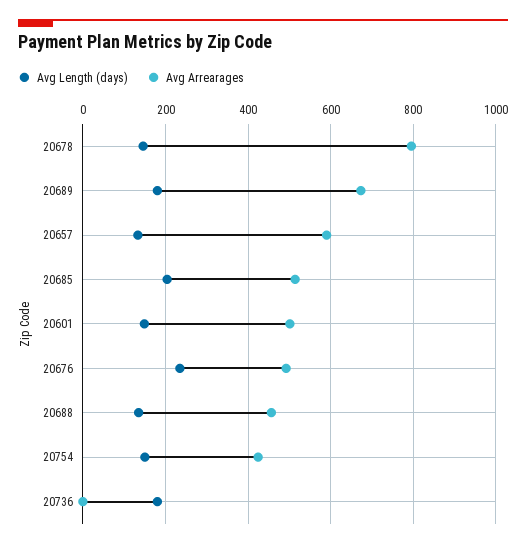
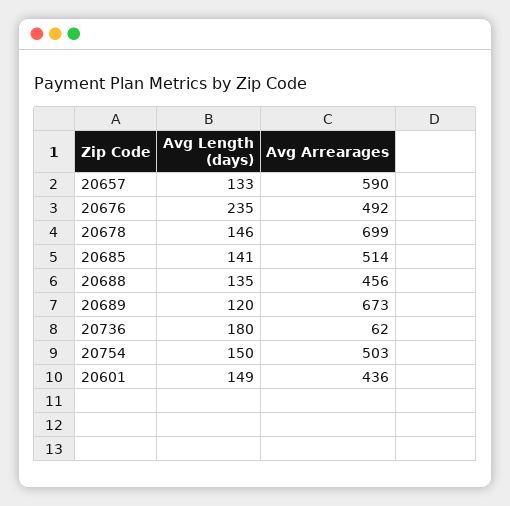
Avg Arrearages, 20678: 800 -> 699
Avg Length (days), 20689: 180 -> 120
Avg Length (days), 20685: 200 -> 141
Avg Arrearages, 20601: 500 -> 436
Avg Arrearages, 20754: 420 -> 503
Avg Arrearages, 20736: 0 -> 62

